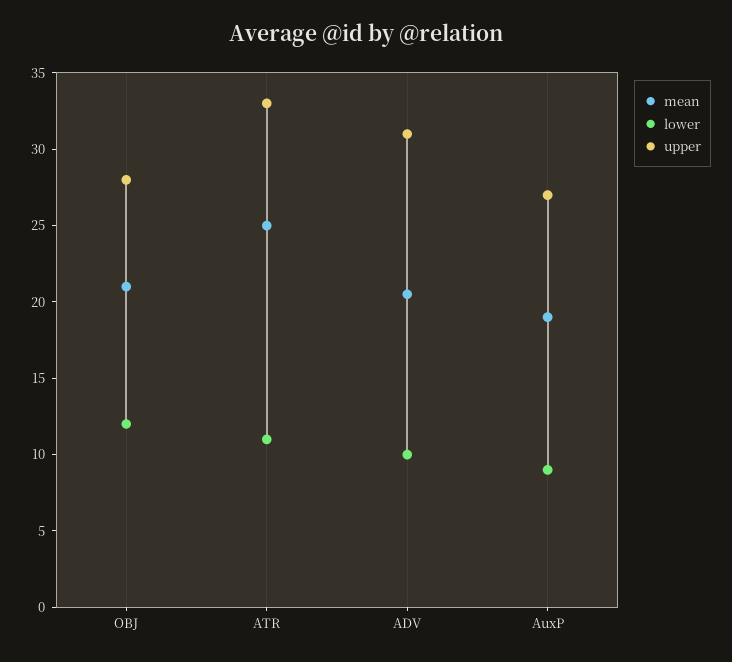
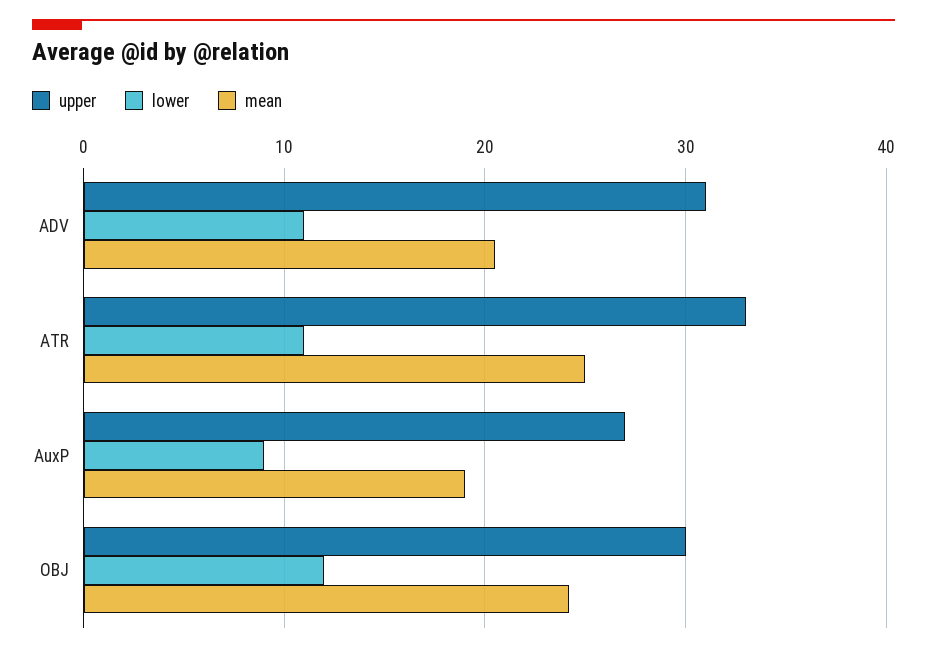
mean, OBJ: 21 -> 24
upper, OBJ: 28 -> 30
lower, ADV: 10 -> 11

